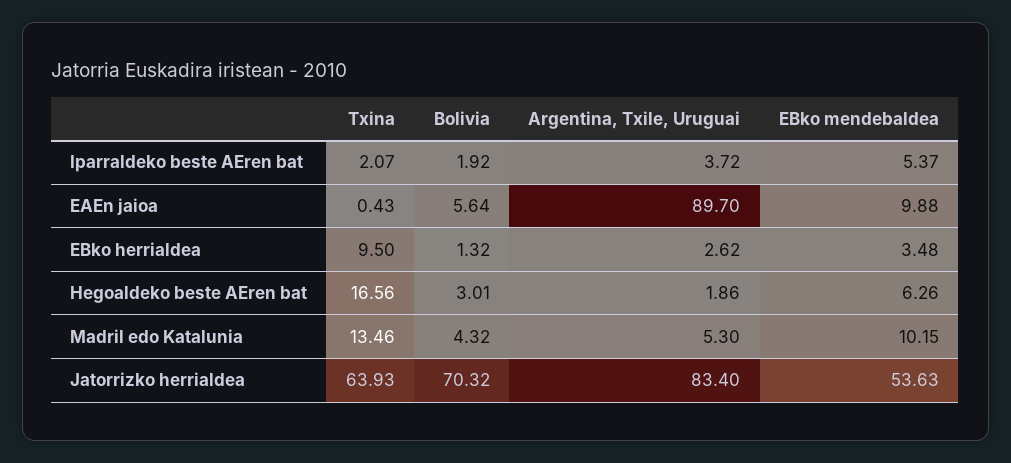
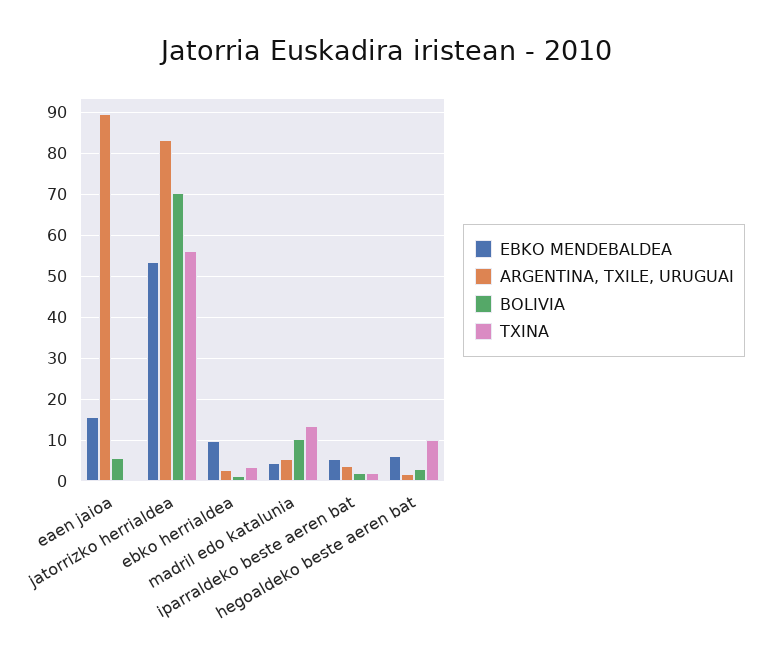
EBko mendebaldea, EAEn jaioa: 9.88 -> 16
Txina, EBko herrialdea: 9.5 -> 4
EBko mendebaldea, EBko herrialdea: 3.48 -> 10
Txina, Hegoaldeko beste AEren bat: 16.56 -> 10
Bolivia, Madril edo Katalunia: 4.32 -> 10
EBko mendebaldea, Madril edo Katalunia: 10.15 -> 4
Txina, Jatorrizko herrialdea: 63.93 -> 56

